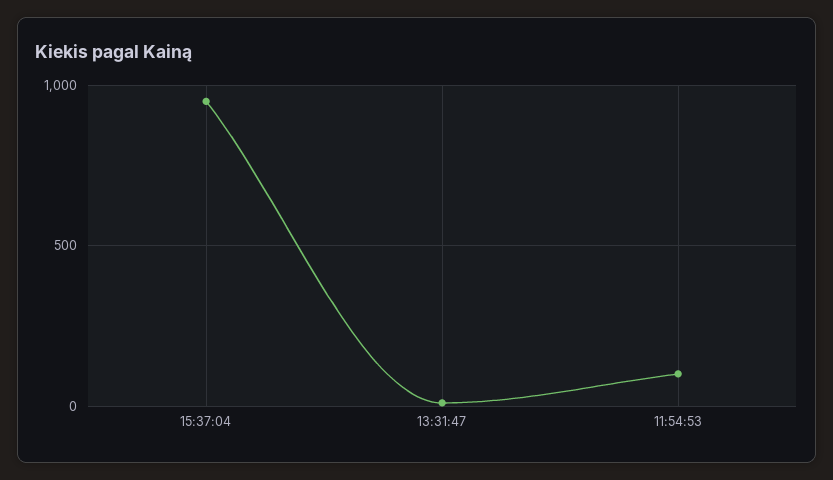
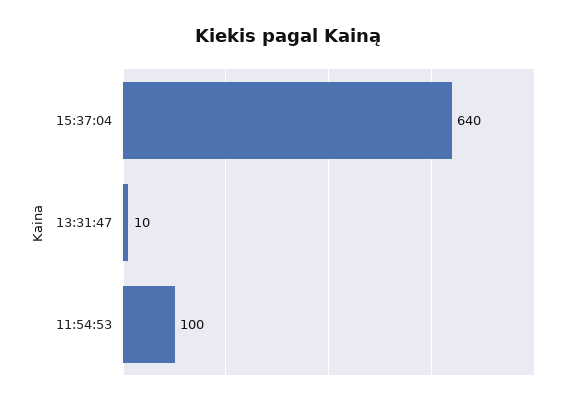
15:37:04: 950 -> 640

